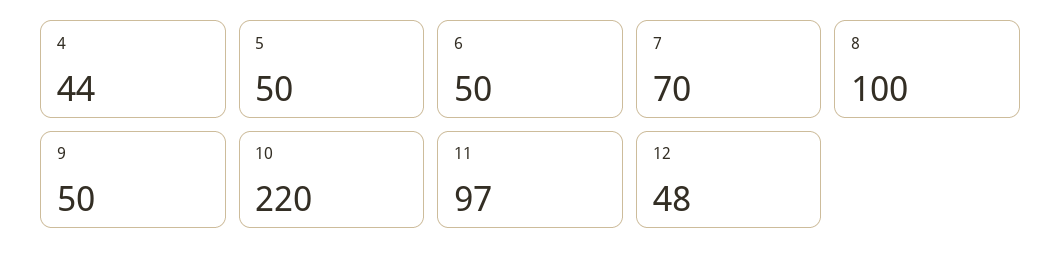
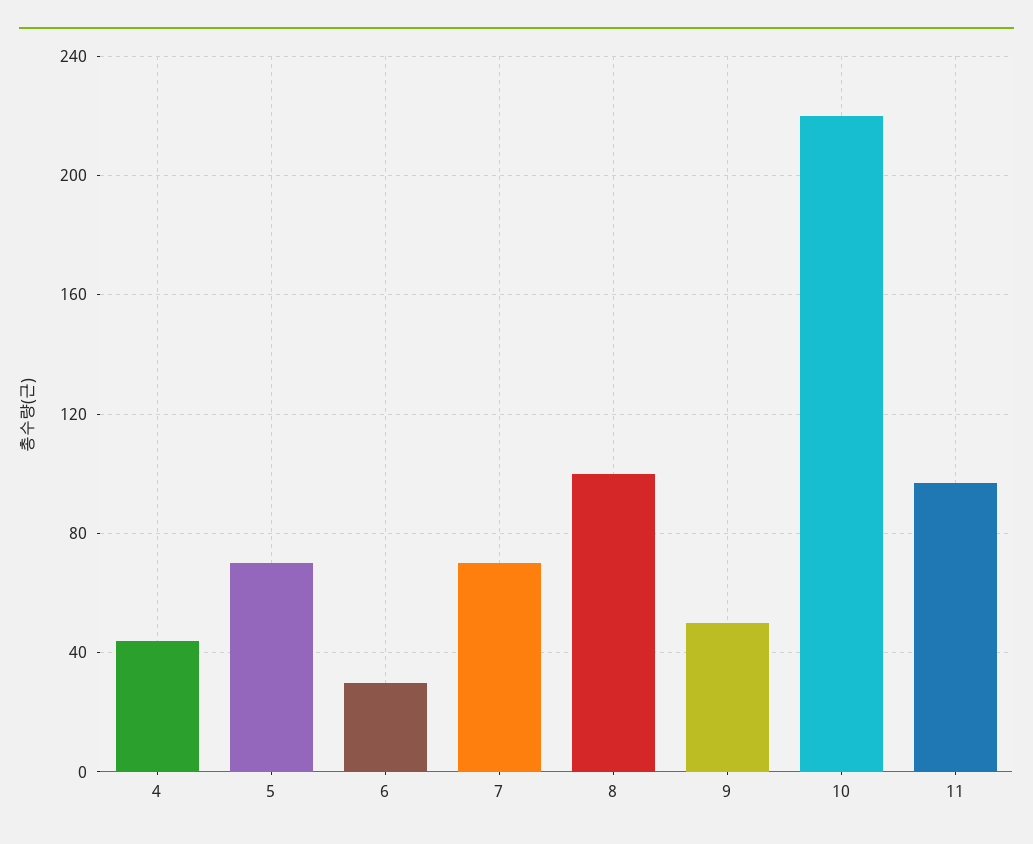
5: 50 -> 70
6: 50 -> 30
12: 48 -> none

